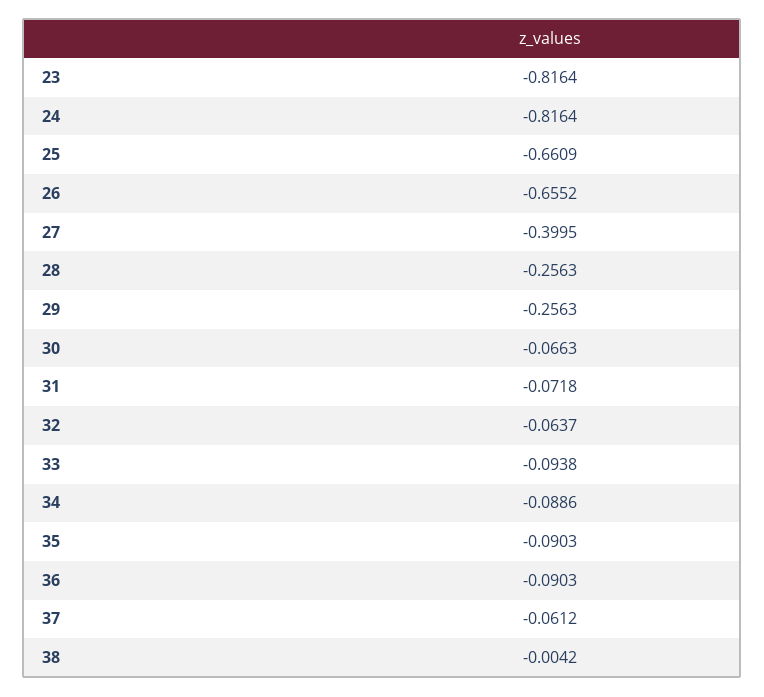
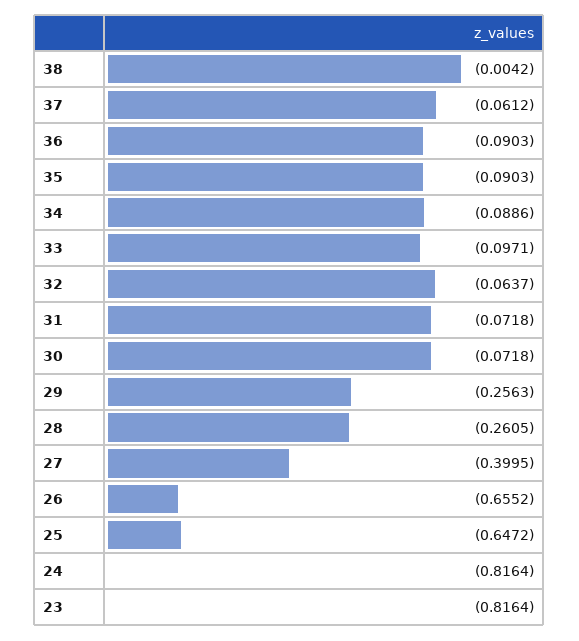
25: -0.6609 -> -0.6472
28: -0.2563 -> -0.2605
30: -0.0663 -> -0.0718
33: -0.0938 -> -0.0971

